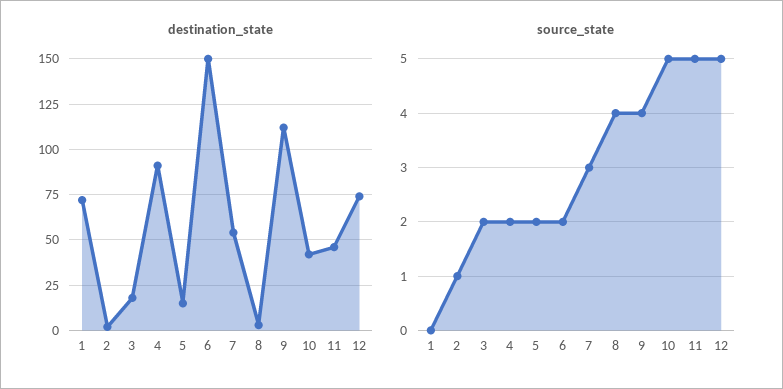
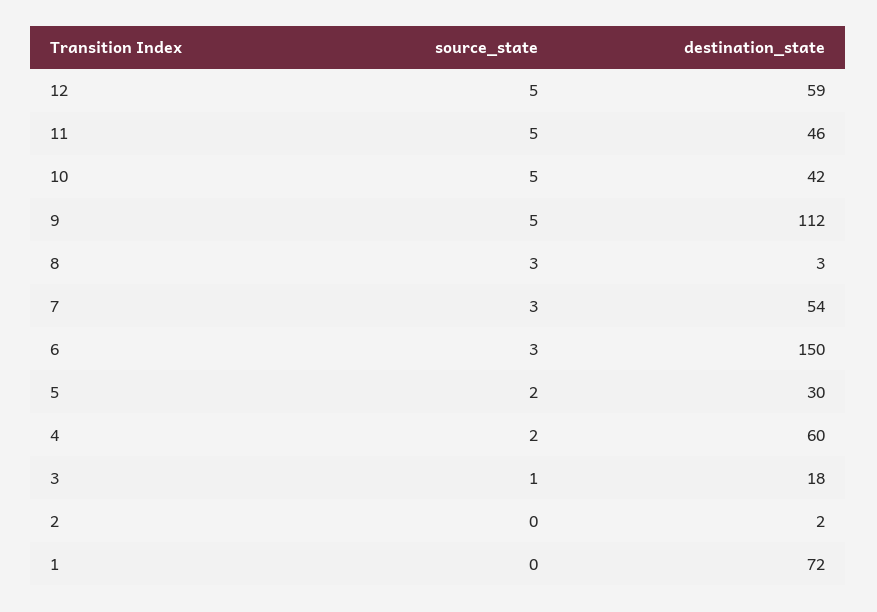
destination_state, 4: 90 -> 60
destination_state, 5: 15 -> 30
destination_state, 12: 75 -> 59
source_state, 2: 1 -> 0
source_state, 3: 2 -> 1
source_state, 6: 2 -> 3
source_state, 8: 4 -> 3
source_state, 9: 4 -> 5

